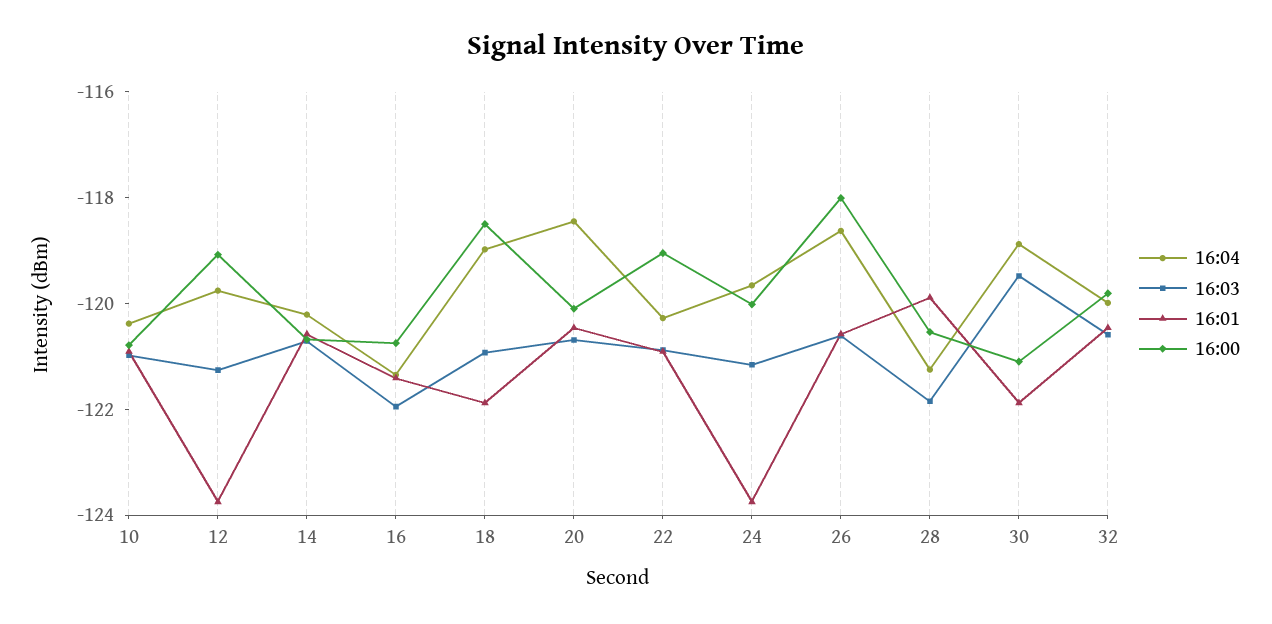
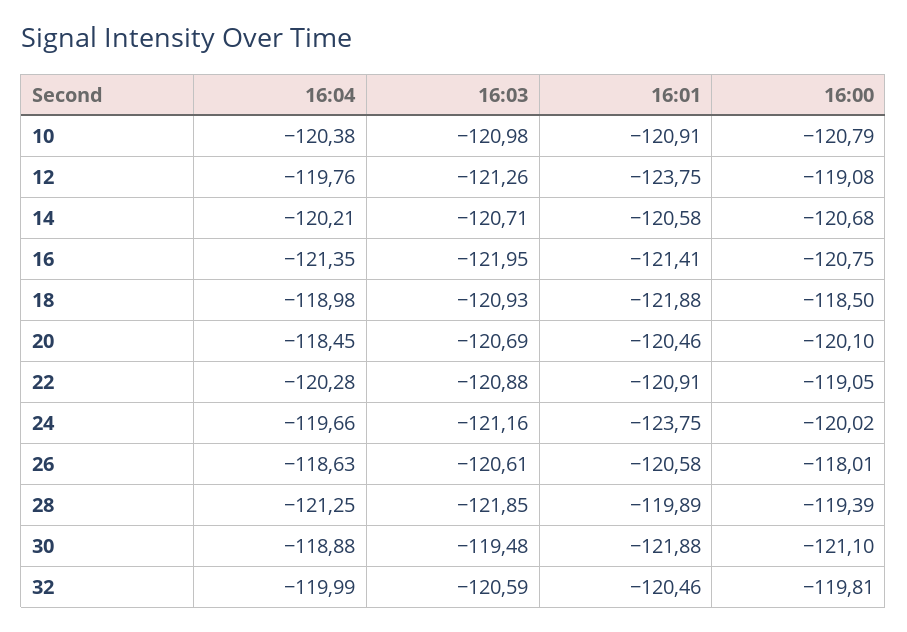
16:00, 28: -120.5 -> -119.39

